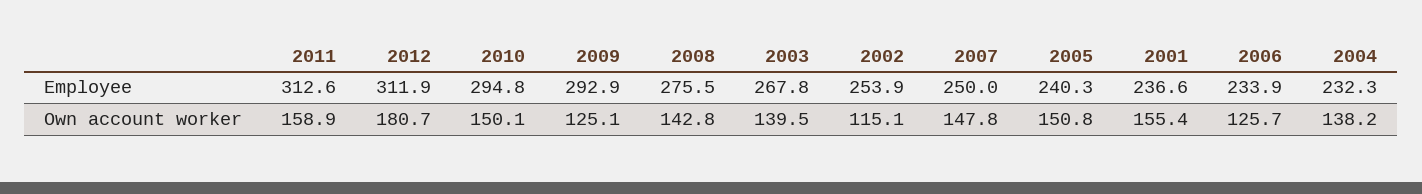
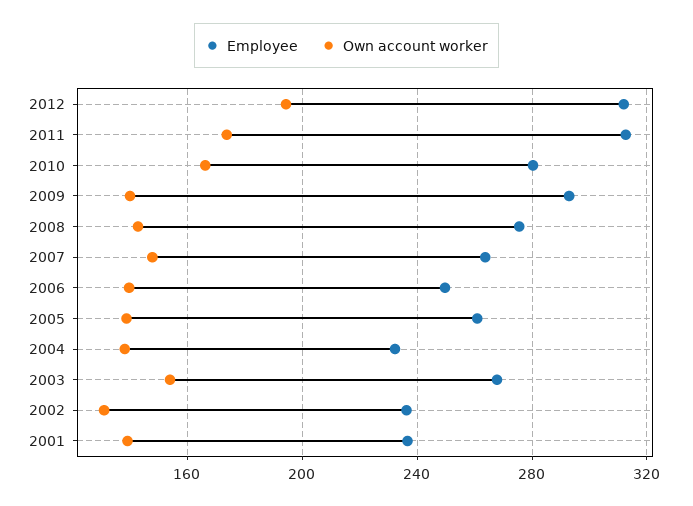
Employee, 2010: 294.8 -> 280
Employee, 2002: 253.9 -> 235
Employee, 2007: 250 -> 265
Employee, 2005: 240.3 -> 260
Employee, 2006: 233.9 -> 250
Own account worker, 2011: 158.9 -> 175
Own account worker, 2012: 180.7 -> 195
Own account worker, 2010: 150.1 -> 165
Own account worker, 2009: 125.1 -> 140
Own account worker, 2003: 139.5 -> 155
Own account worker, 2002: 115.1 -> 130
Own account worker, 2005: 150.8 -> 140
Own account worker, 2001: 155.4 -> 140
Own account worker, 2006: 125.7 -> 140

